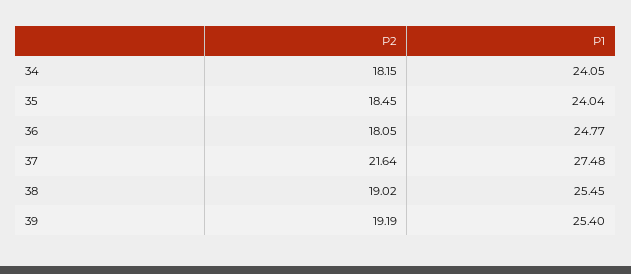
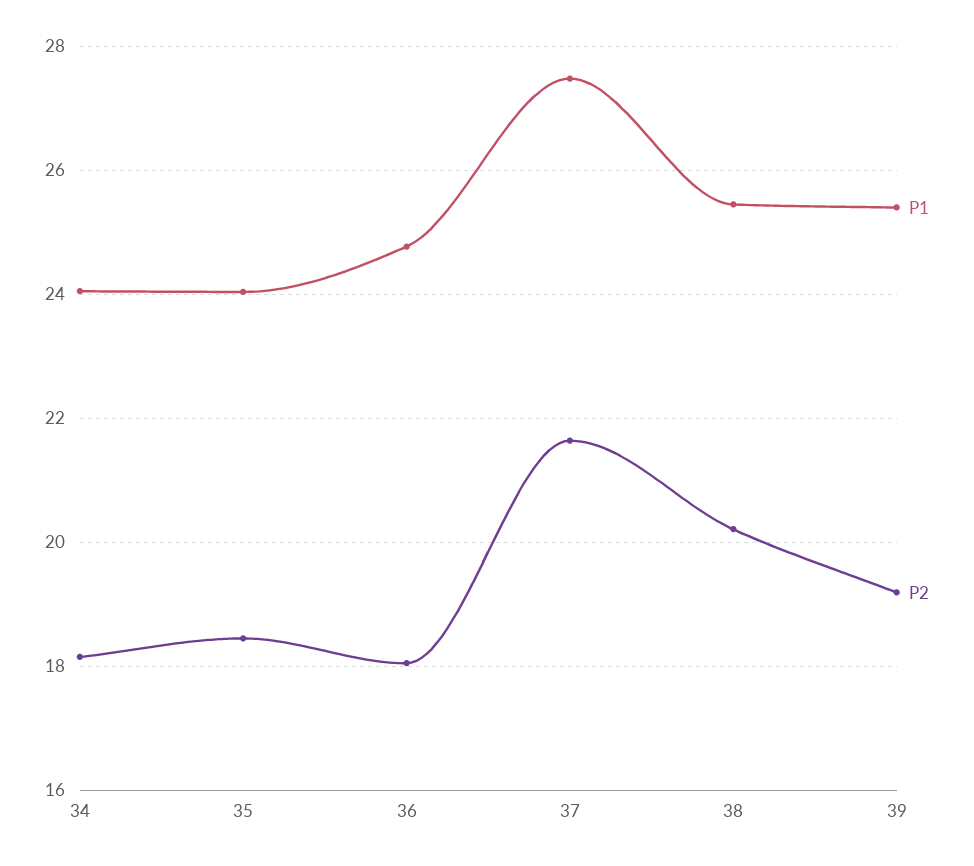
P2, 38: 19.02 -> 20.2

